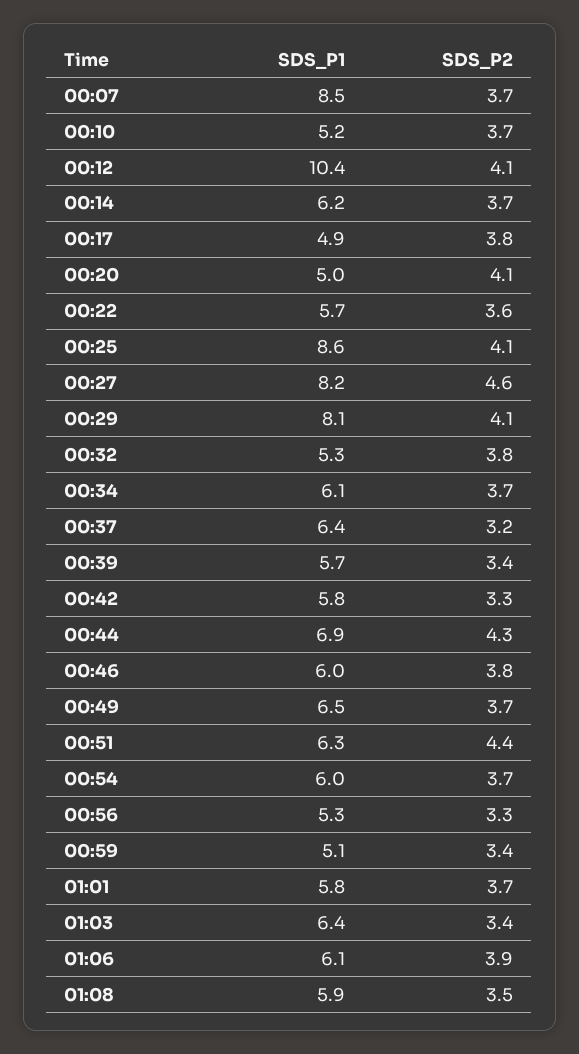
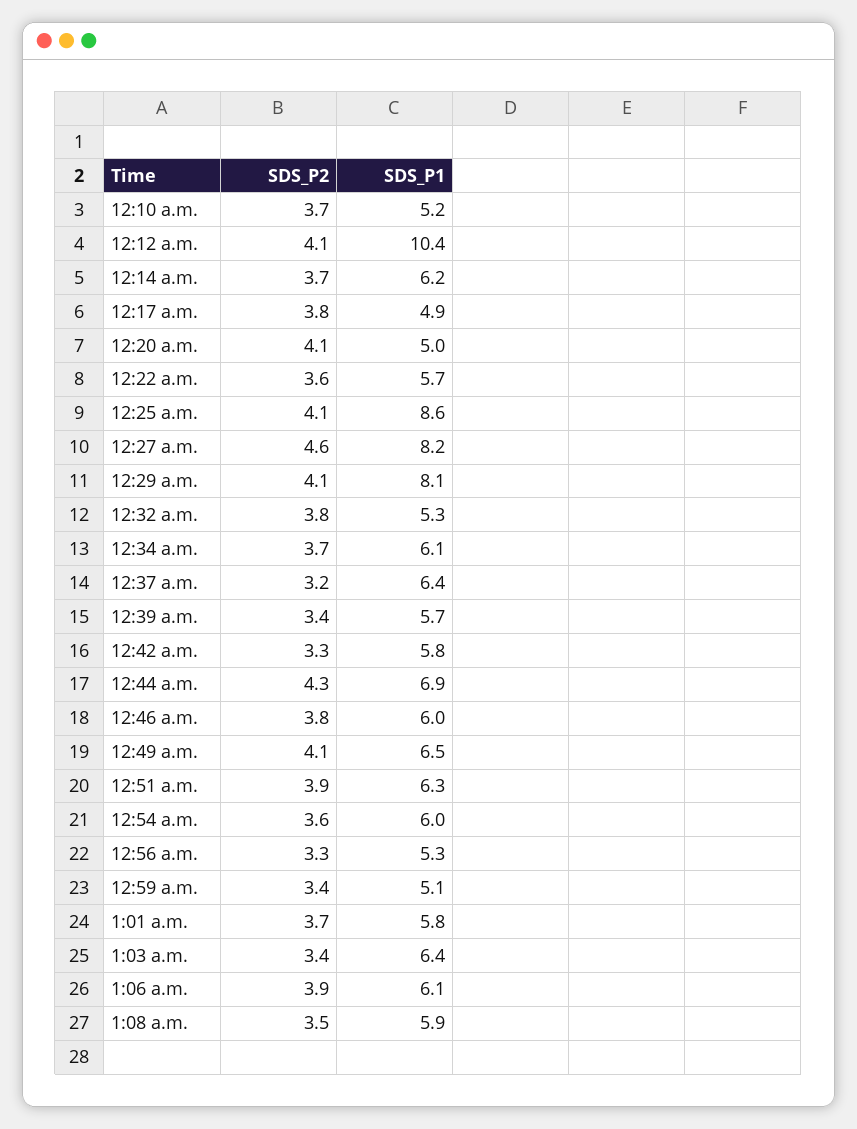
SDS_P1, 00:07: 8.5 -> none
SDS_P2, 00:07: 3.7 -> none
SDS_P2, 00:49: 3.7 -> 4.1
SDS_P2, 00:51: 4.4 -> 3.9
SDS_P2, 00:54: 3.7 -> 3.6

